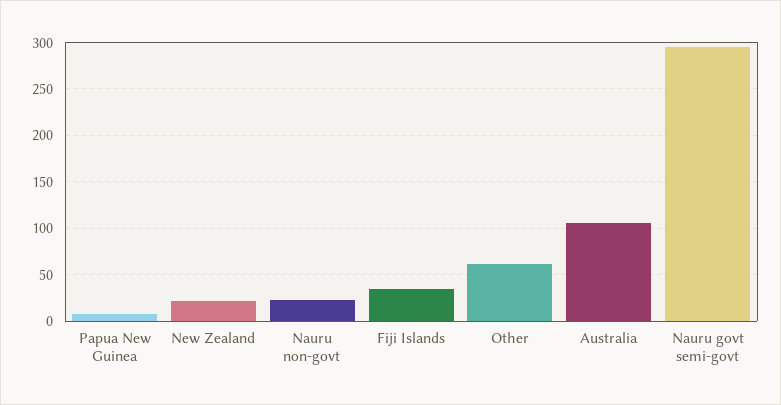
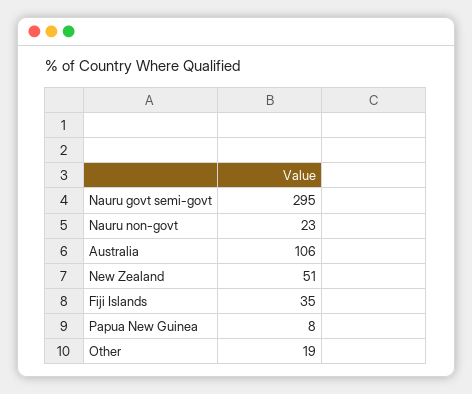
New Zealand: 20 -> 51
Other: 60 -> 19

